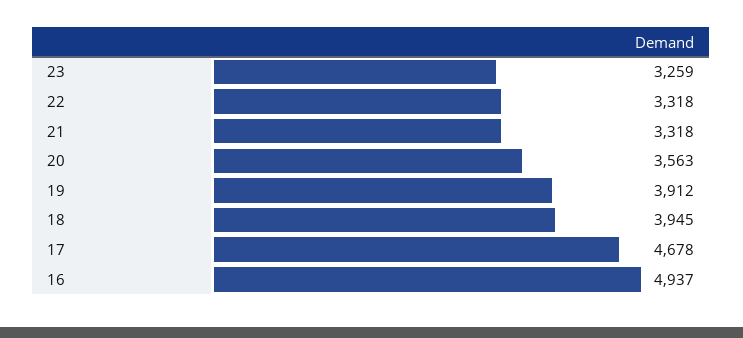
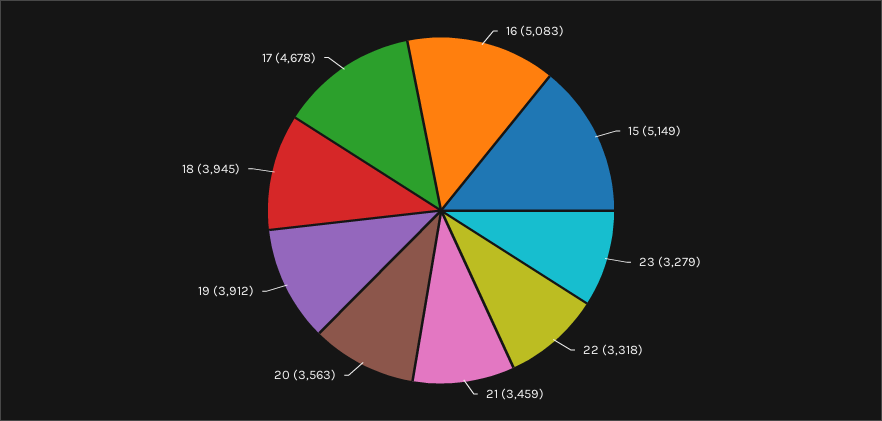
23: 3259 -> 3279
21: 3318 -> 3459
16: 4937 -> 5083
15: none -> 5149

